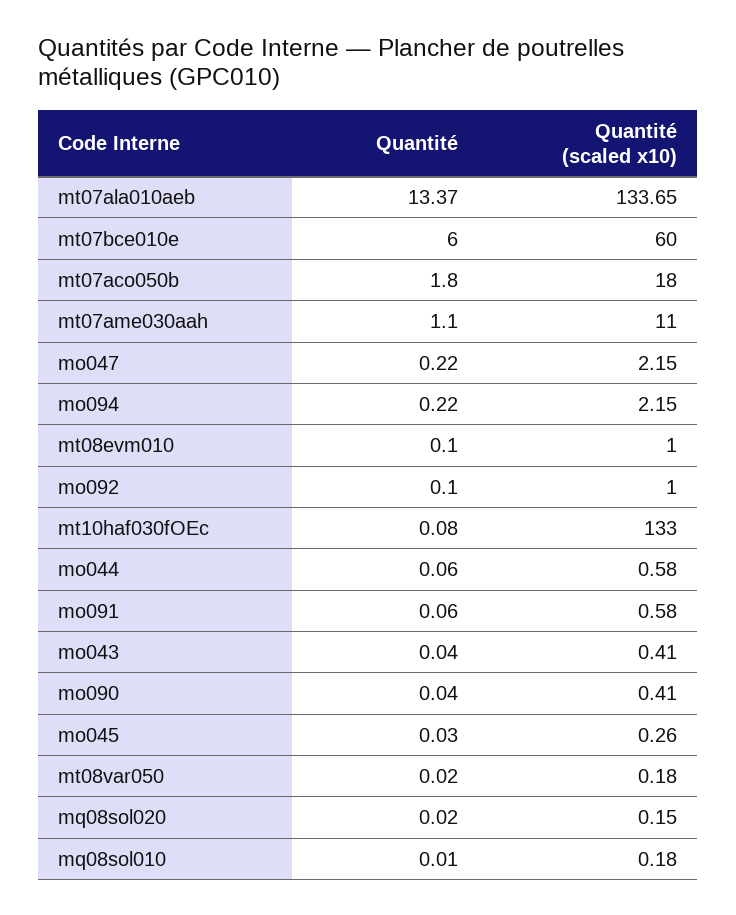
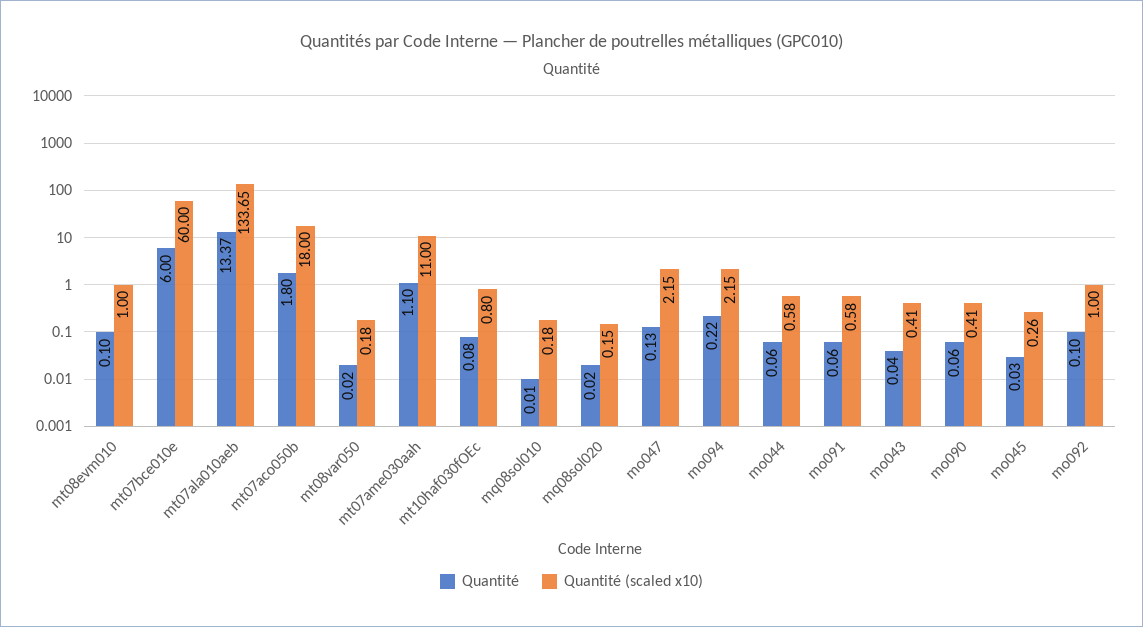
Quantité, mo047: 0.22 -> 0.13
Quantité (scaled x10), mt10haf030fOEc: 133 -> 0.8
Quantité, mo090: 0.04 -> 0.06

